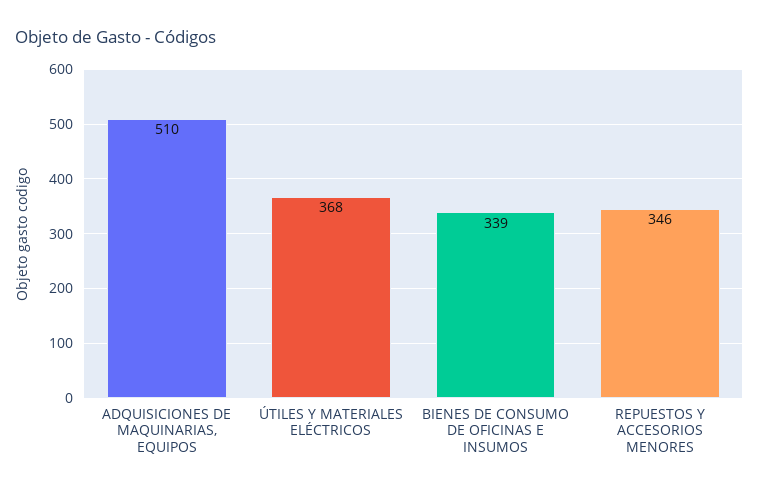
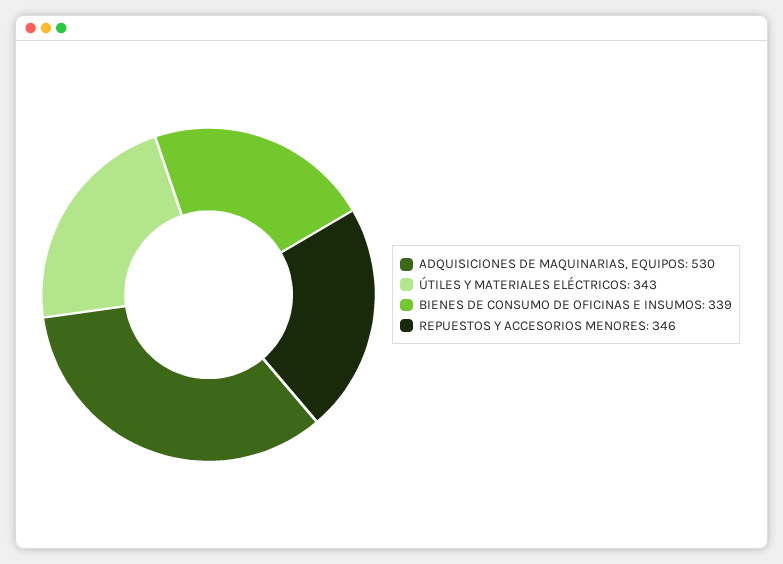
ADQUISICIONES DE MAQUINARIAS, EQUIPOS: 510 -> 530
ÚTILES Y MATERIALES ELÉCTRICOS: 368 -> 343

